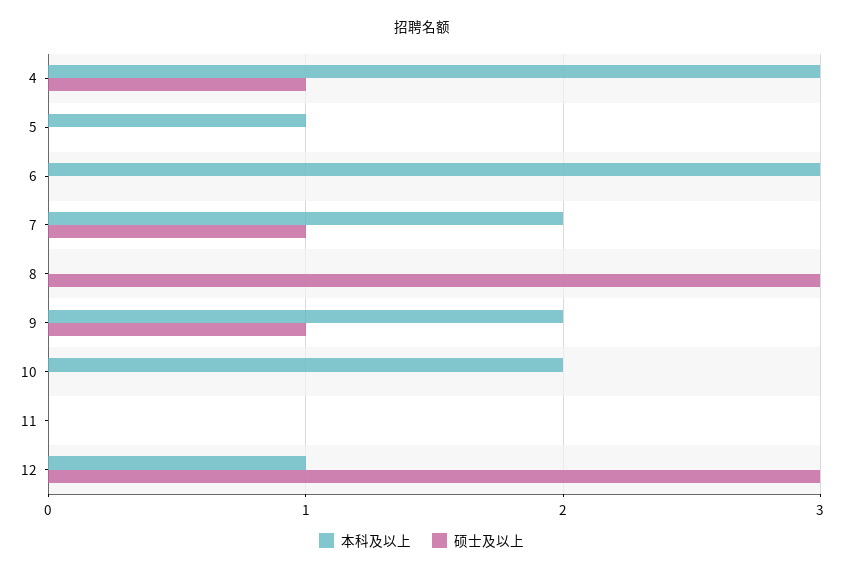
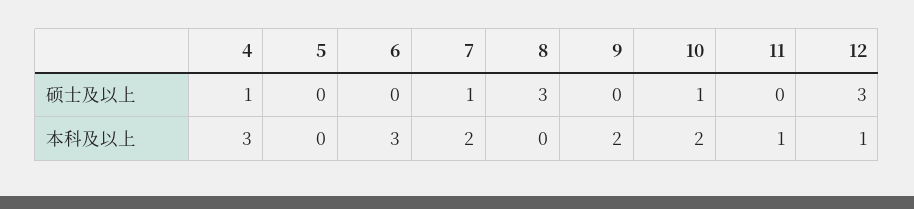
本科及以上, 5: 1 -> 0
硕士及以上, 9: 1 -> 0
硕士及以上, 10: 0 -> 1
本科及以上, 11: 0 -> 1

